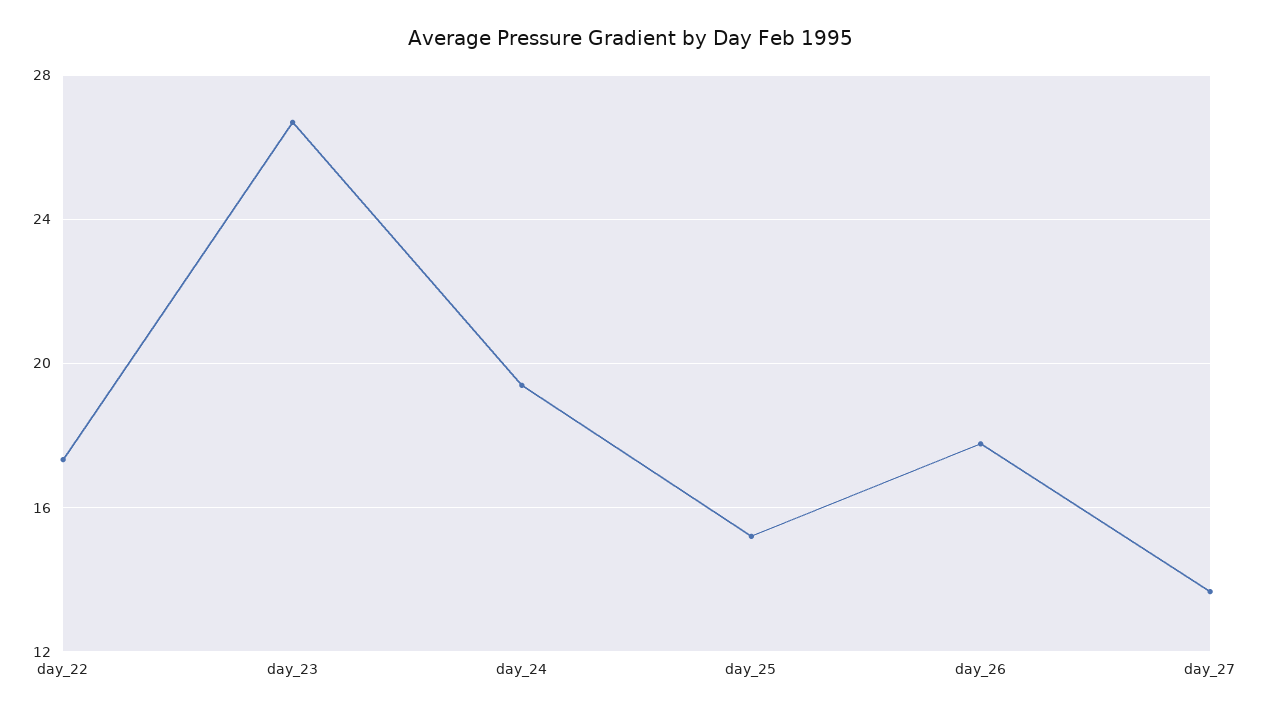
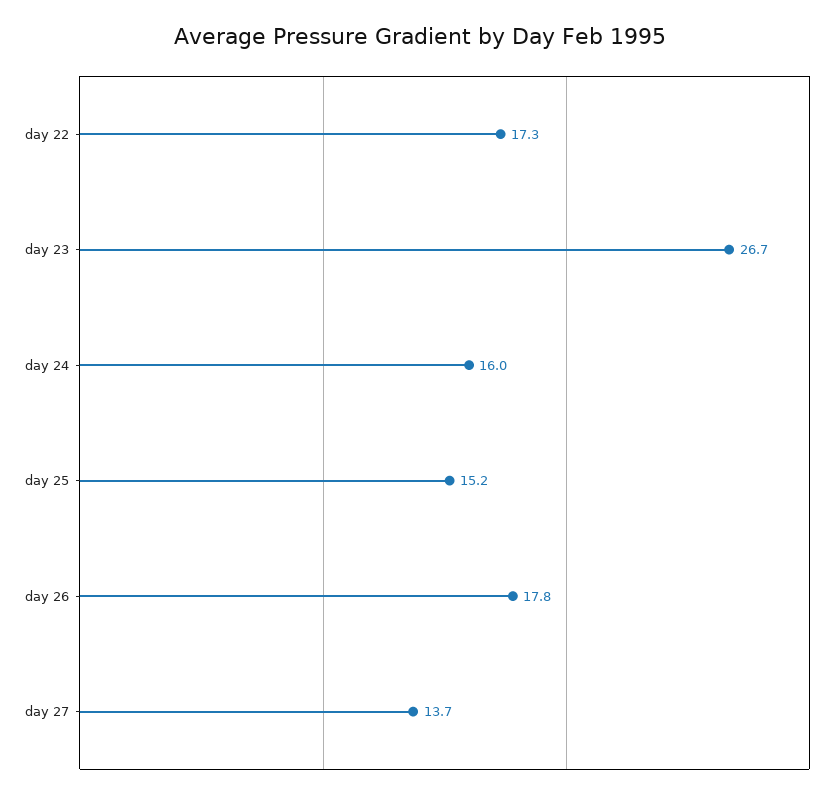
day_24: 19.5 -> 16

